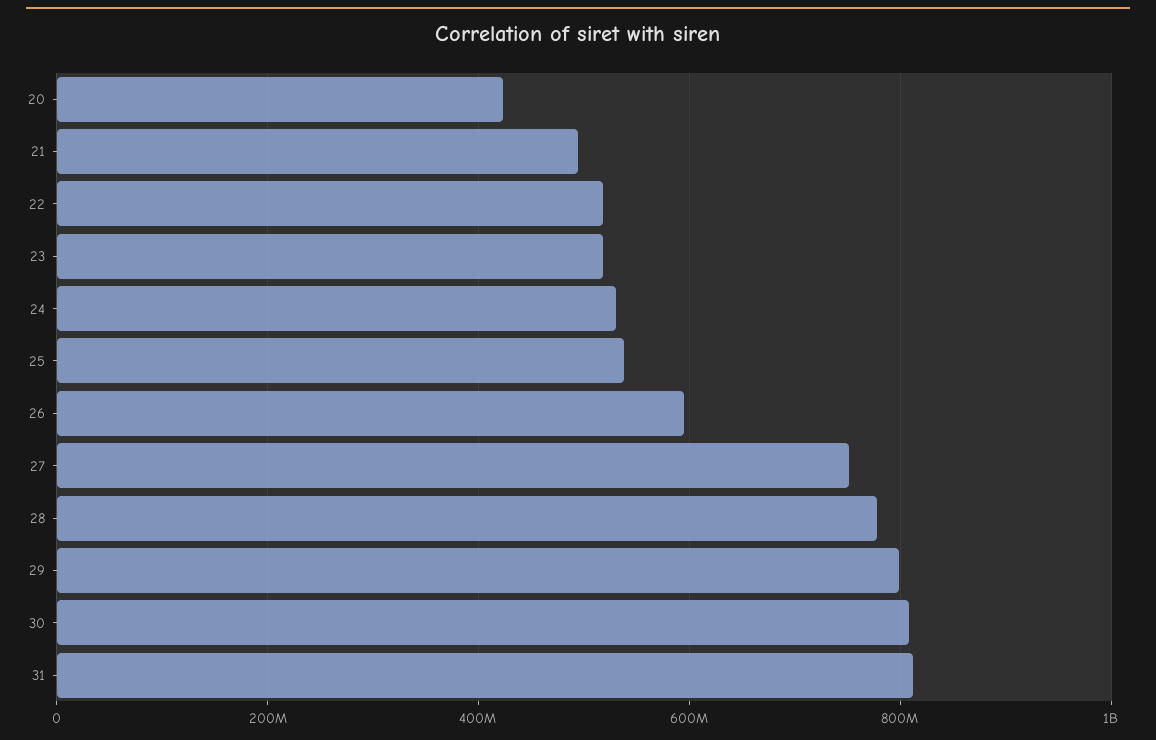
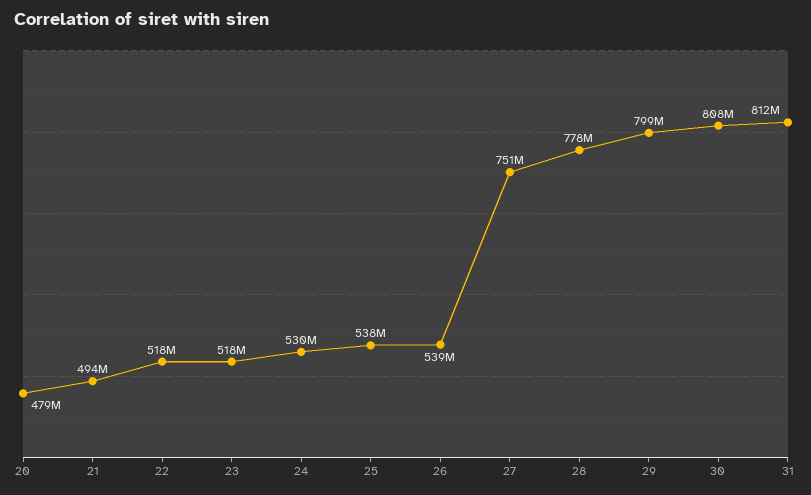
20: 420000000 -> 479000000
26: 600000000 -> 539000000

